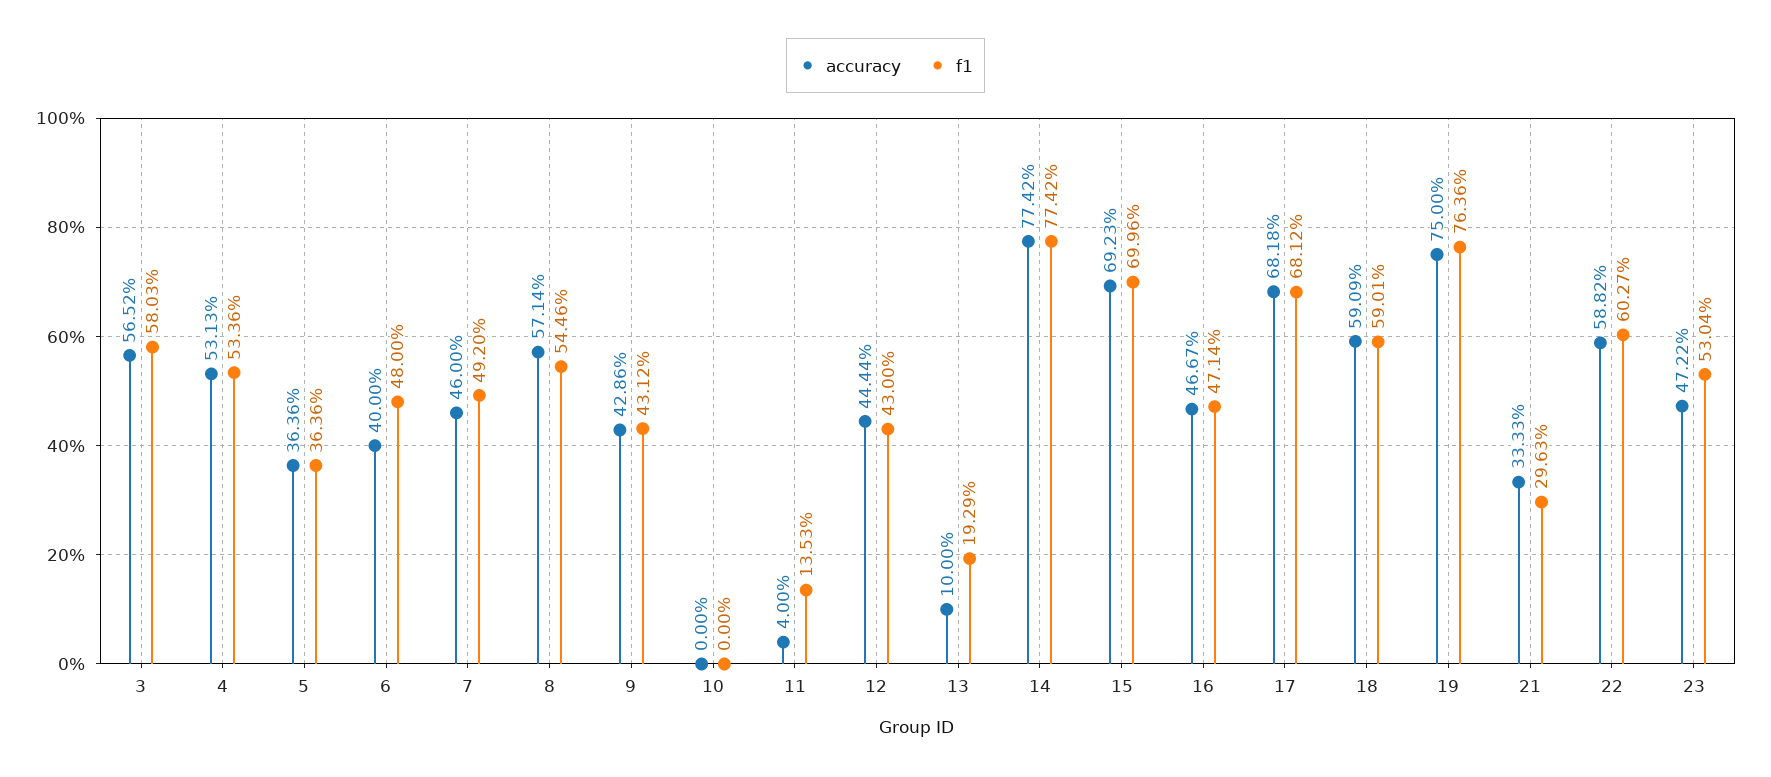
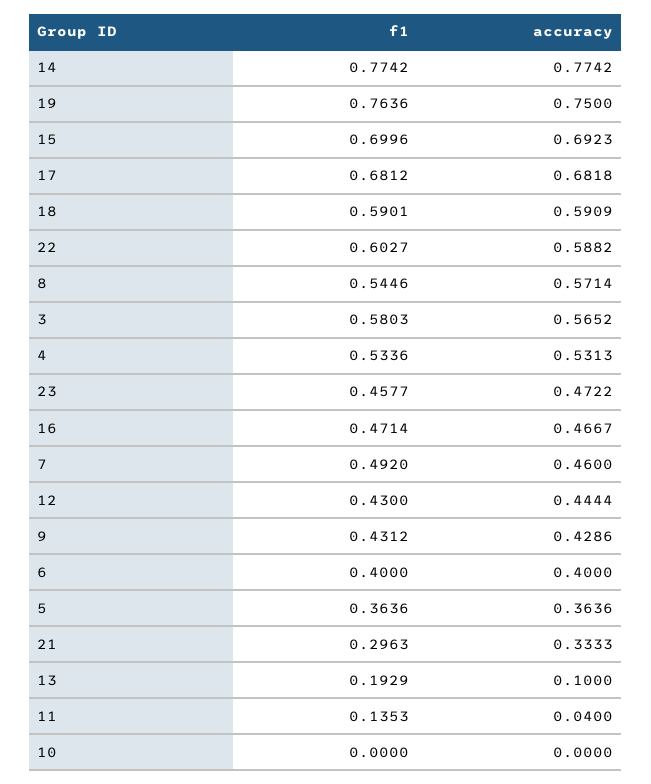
f1, 6: 0.48 -> 0.4
f1, 23: 0.5304 -> 0.4577

